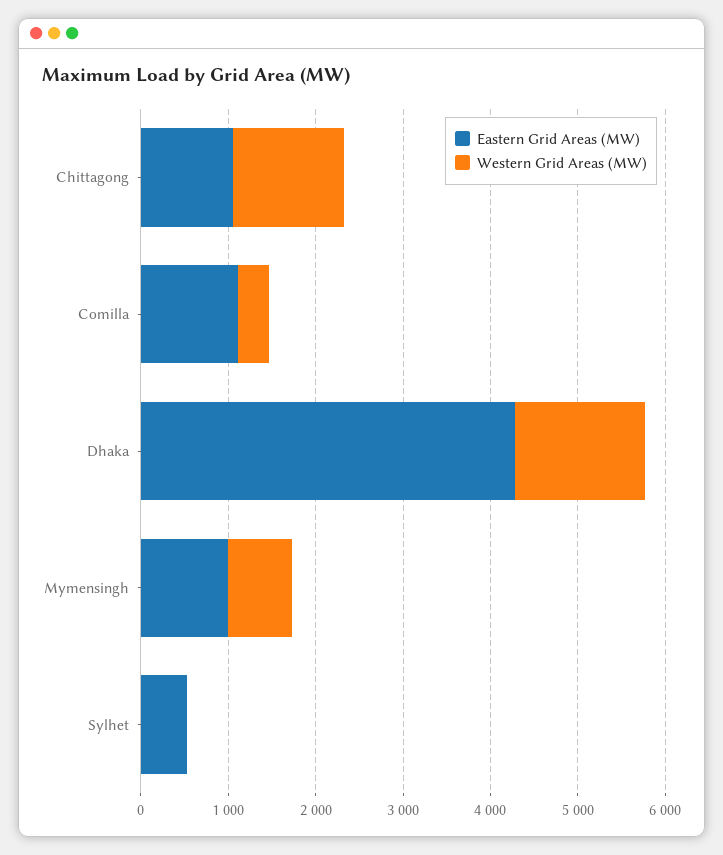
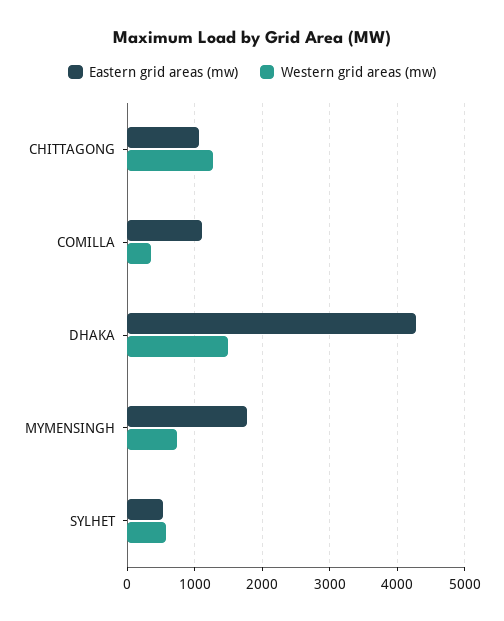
Eastern Grid Areas (MW), Mymensingh: 1000 -> 1800
Western Grid Areas (MW), Sylhet: 0 -> 600

